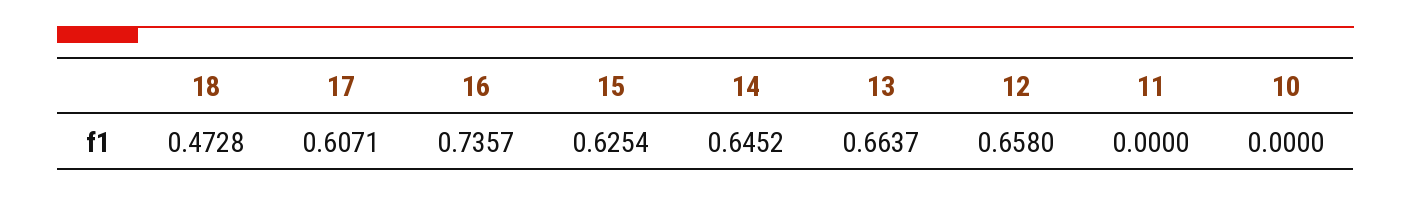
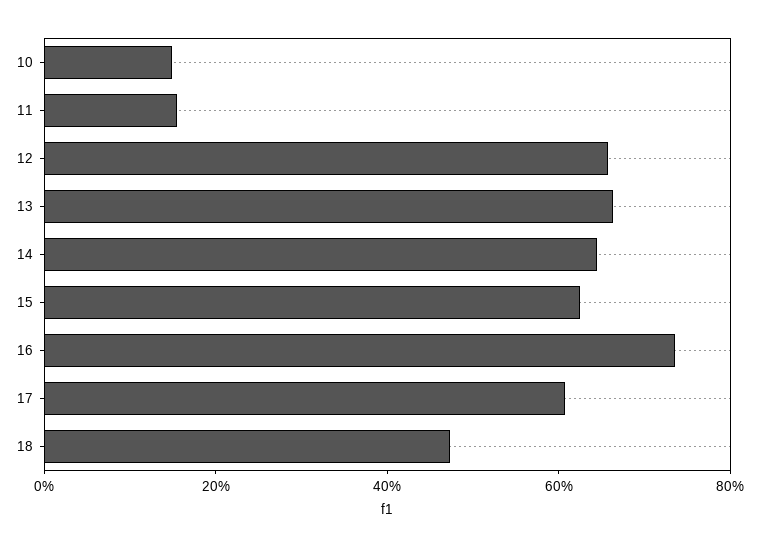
11: 0 -> 0.15
10: 0 -> 0.15

